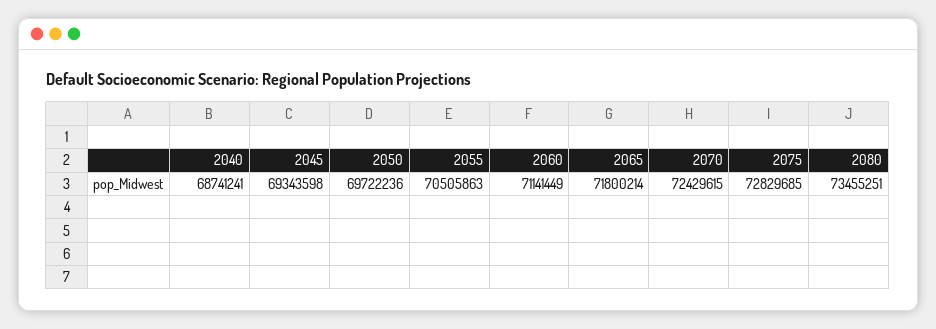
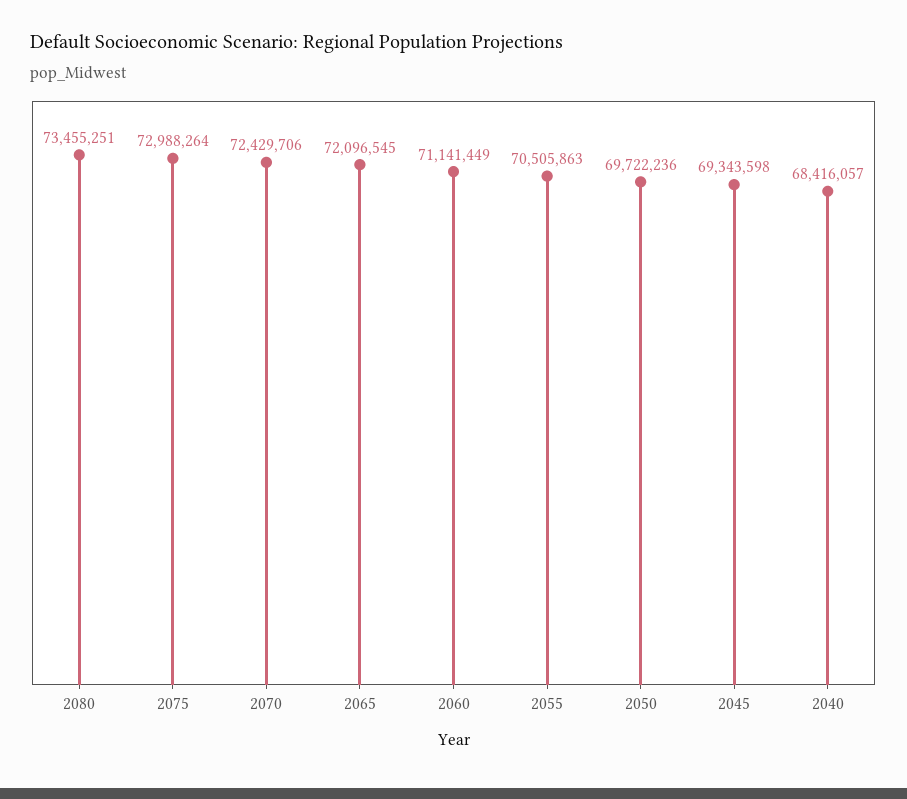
2040: 68741241 -> 68416057
2065: 71800214 -> 72096545
2070: 72429615 -> 72429706
2075: 72829685 -> 72988264

